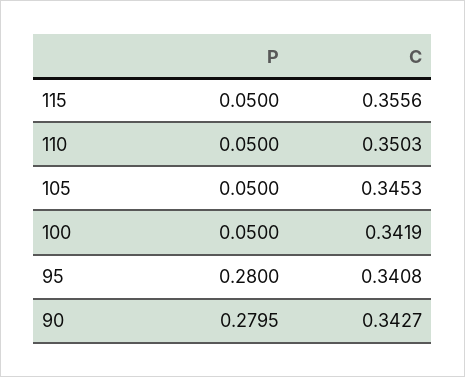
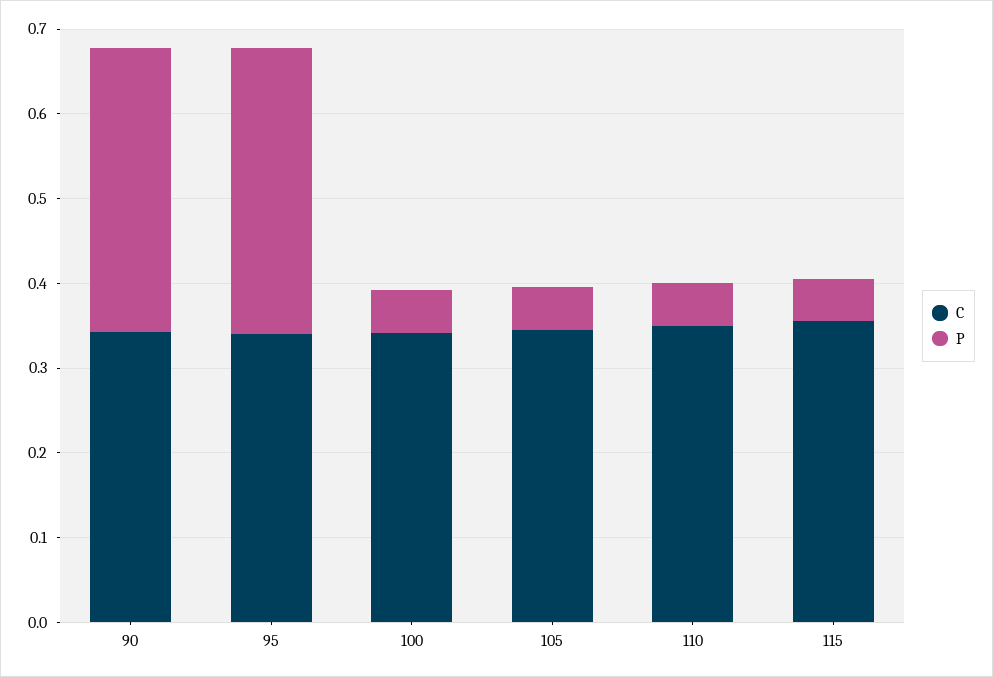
P, 95: 0.28 -> 0.34
P, 90: 0.2795 -> 0.34

